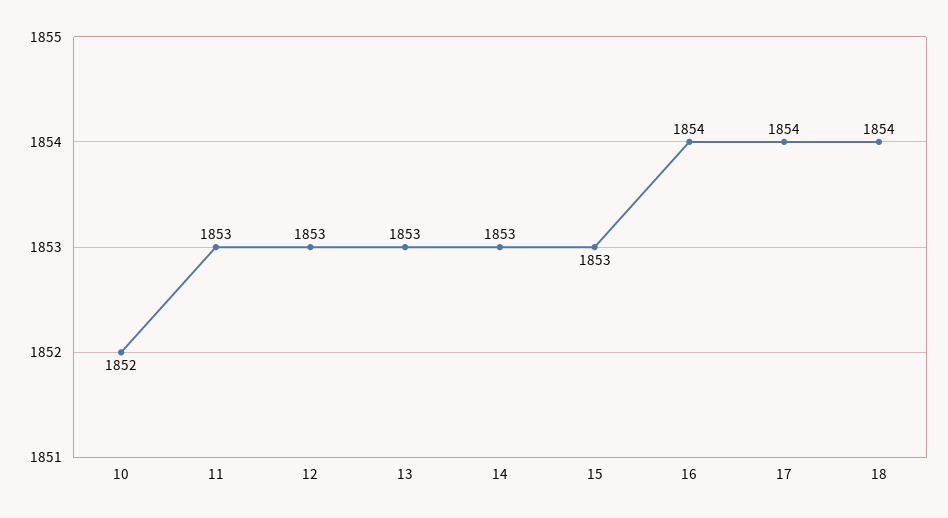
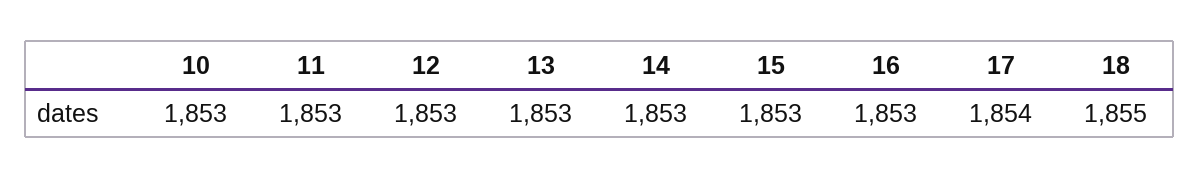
10: 1852 -> 1853
16: 1854 -> 1853
18: 1854 -> 1855

